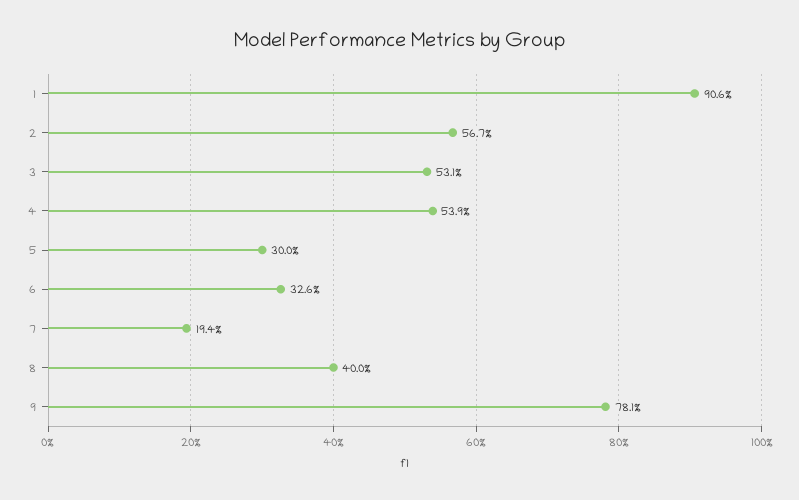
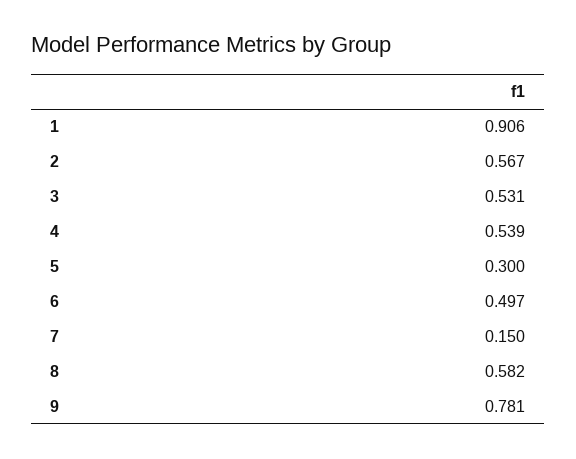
6: 0.326 -> 0.497
7: 0.194 -> 0.15
8: 0.4 -> 0.582

